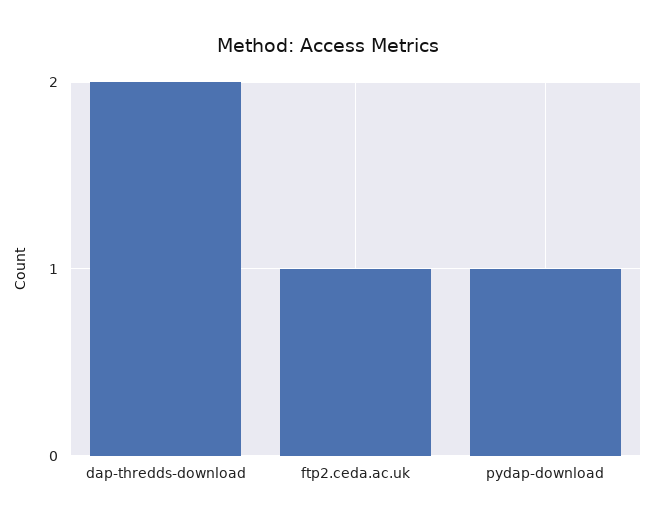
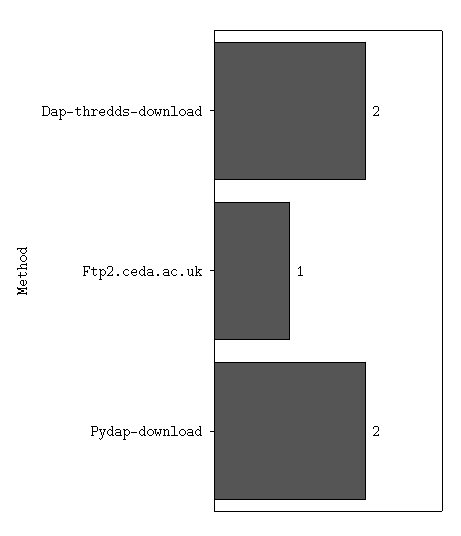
pydap-download: 1 -> 2

